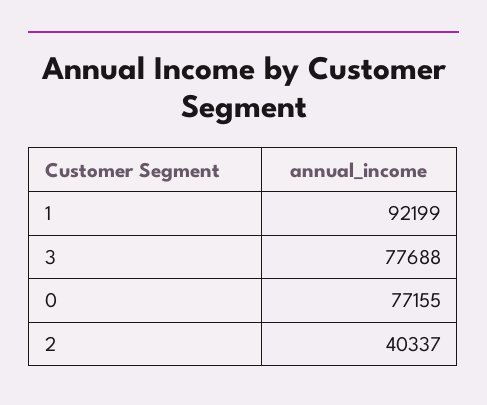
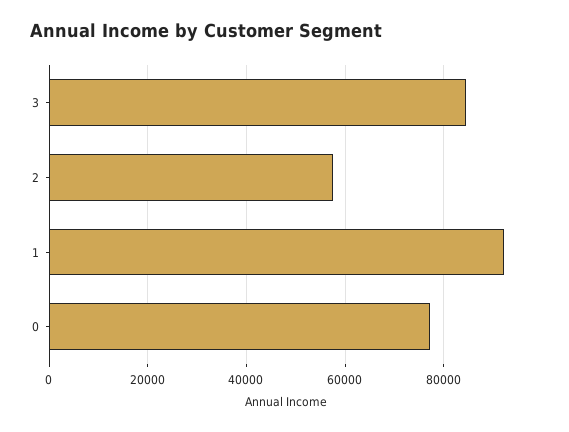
3: 77688 -> 84000
2: 40337 -> 58000

